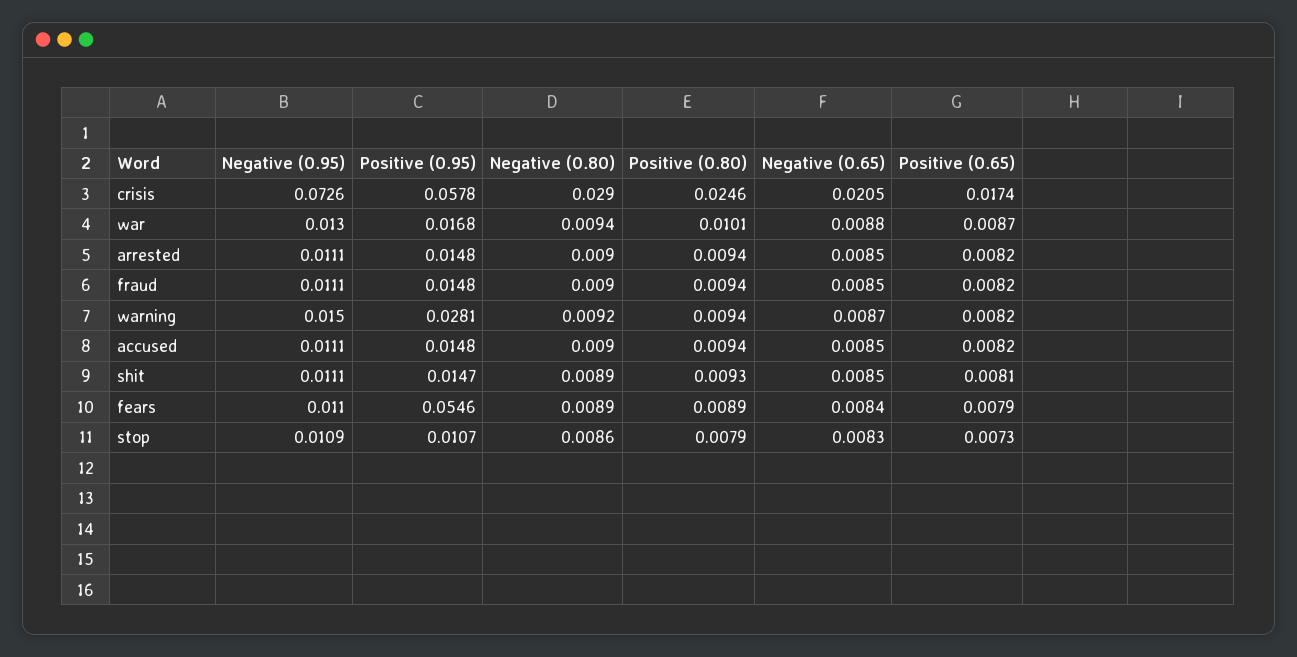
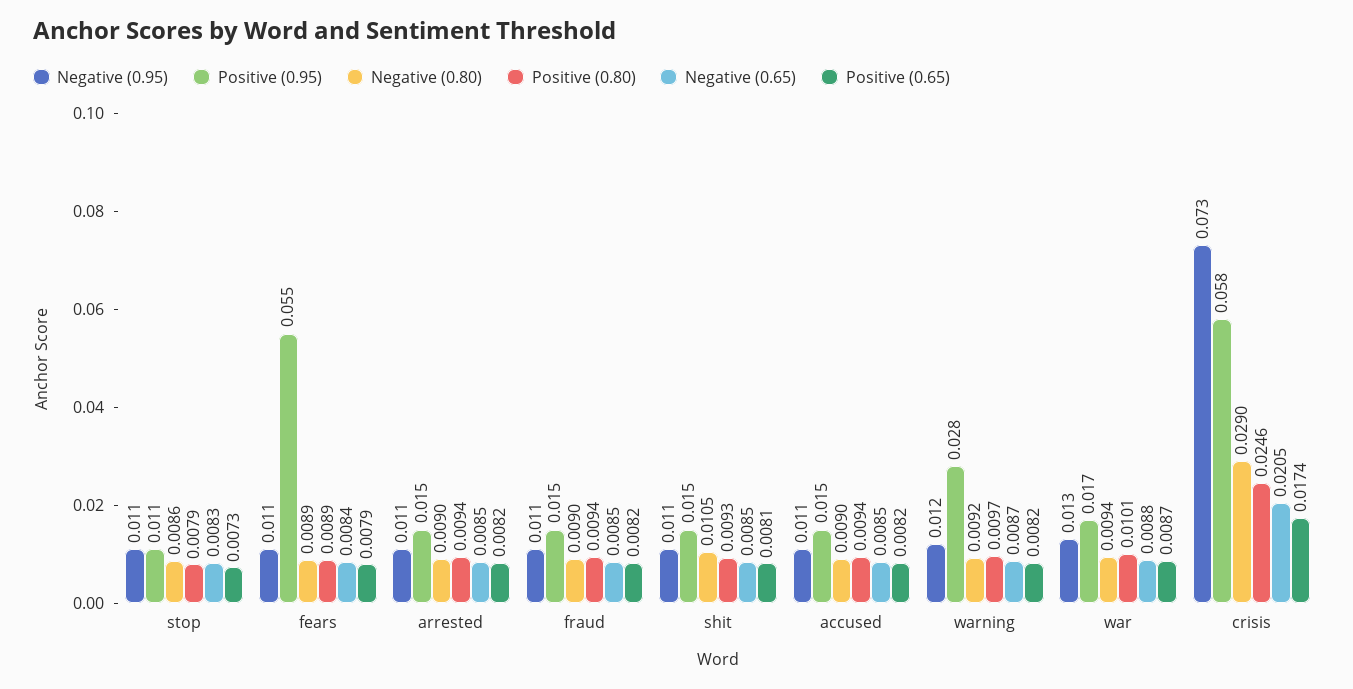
Negative (0.95), warning: 0.015 -> 0.012
Positive (0.80), warning: 0.0094 -> 0.0097
Negative (0.80), shit: 0.0089 -> 0.0105

